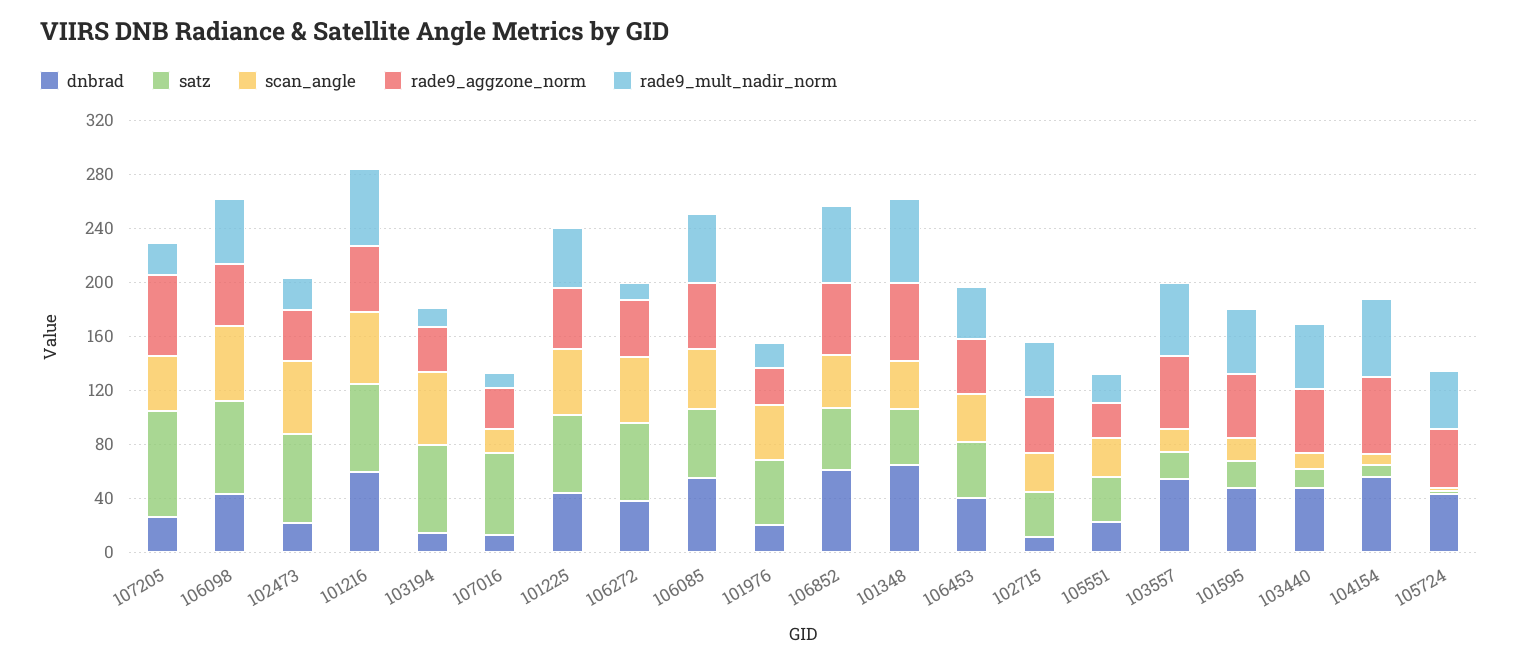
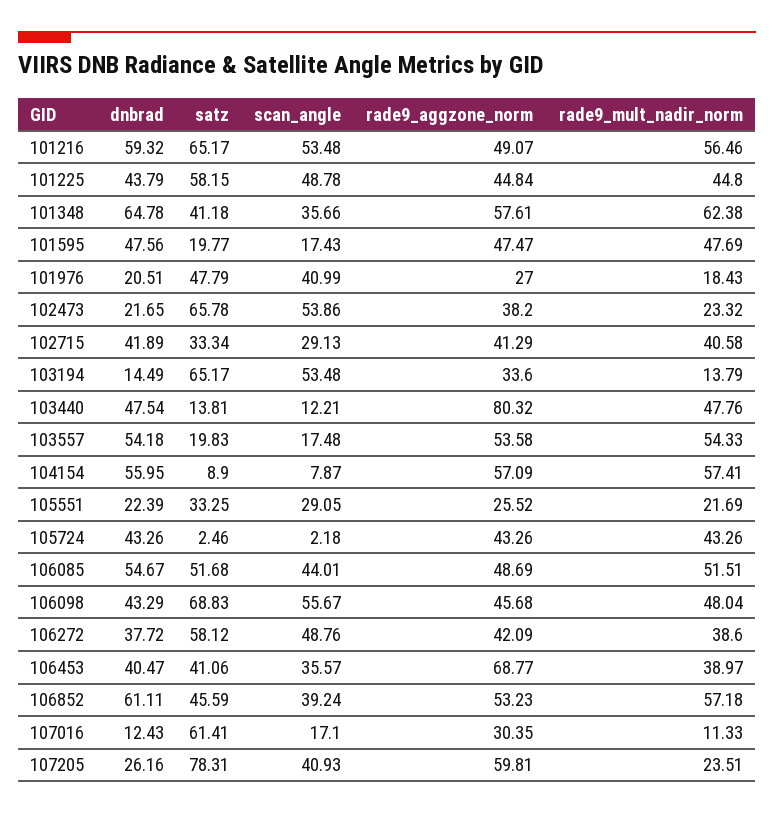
rade9_mult_nadir_norm, 106272: 10 -> 38.6
rade9_aggzone_norm, 106453: 40 -> 68.77
dnbrad, 102715: 10 -> 41.89
rade9_aggzone_norm, 103440: 50 -> 80.32

